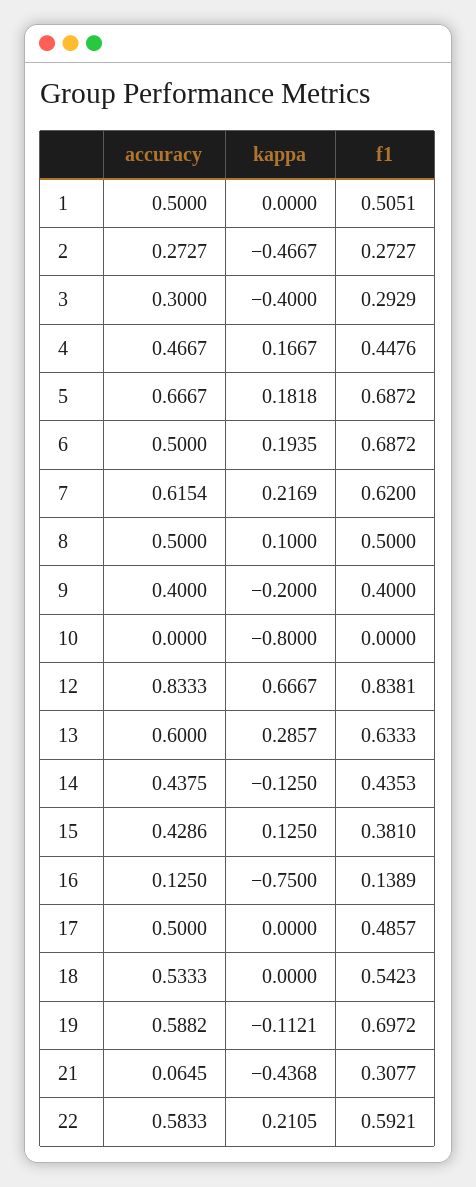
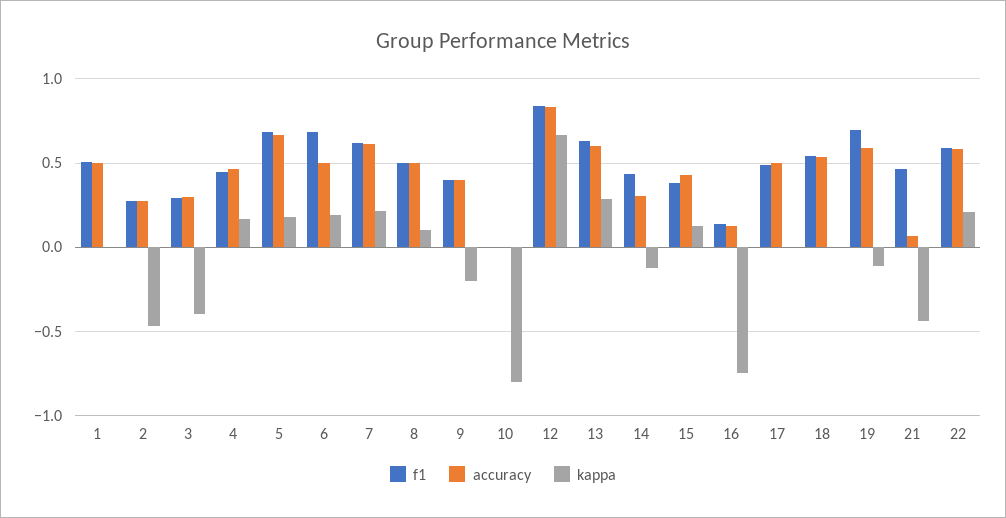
accuracy, 14: 0.4375 -> 0.3
f1, 21: 0.3077 -> 0.45

